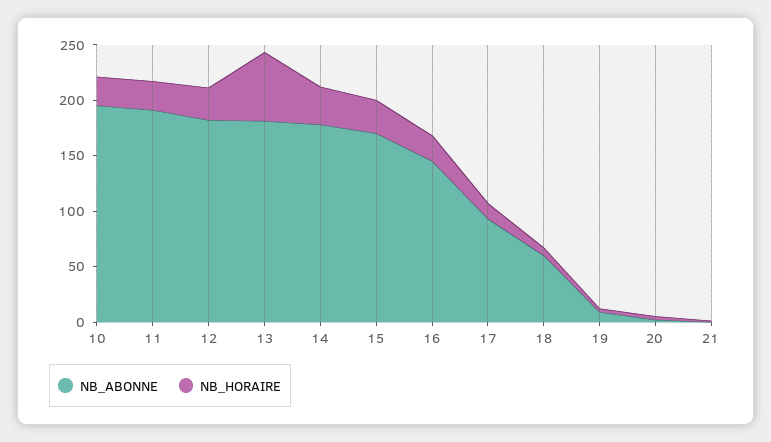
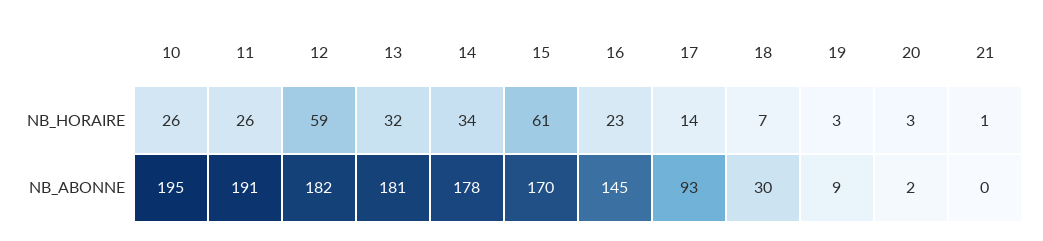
NB_HORAIRE, 12: 30 -> 59
NB_HORAIRE, 13: 60 -> 32
NB_HORAIRE, 15: 30 -> 61
NB_ABONNE, 18: 60 -> 30

